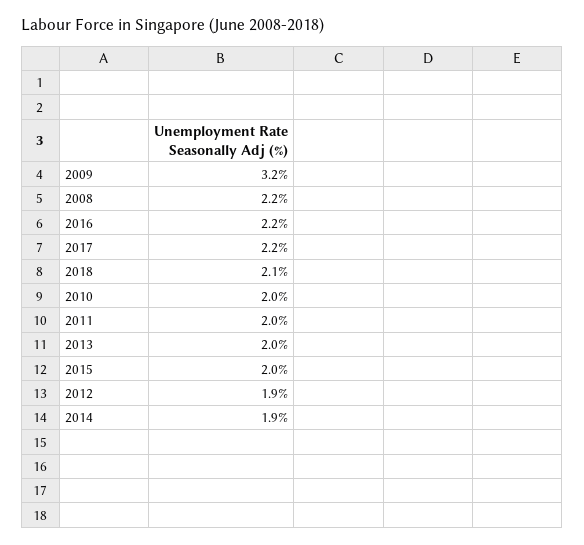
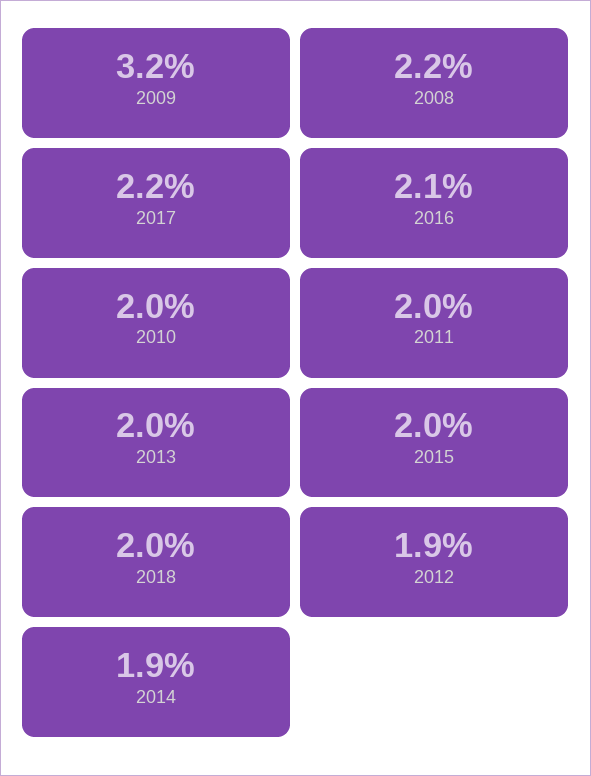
2016: 2.2 -> 2.1
2018: 2.1 -> 2

